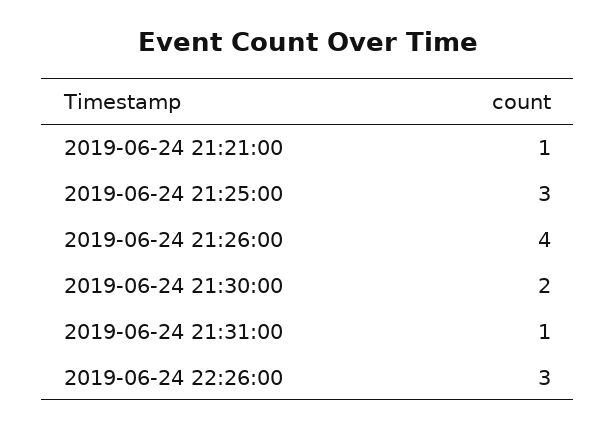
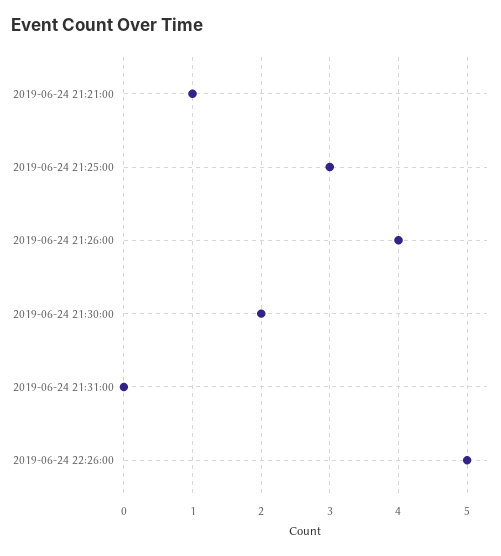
2019-06-24 21:31:00: 1 -> 0
2019-06-24 22:26:00: 3 -> 5

